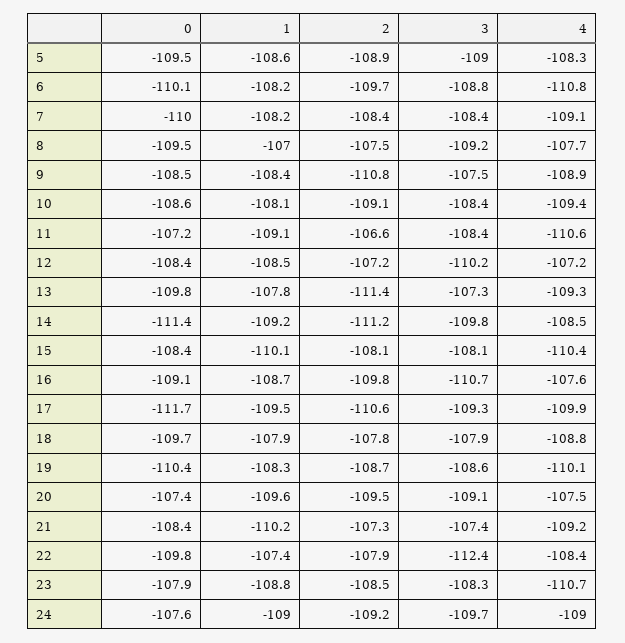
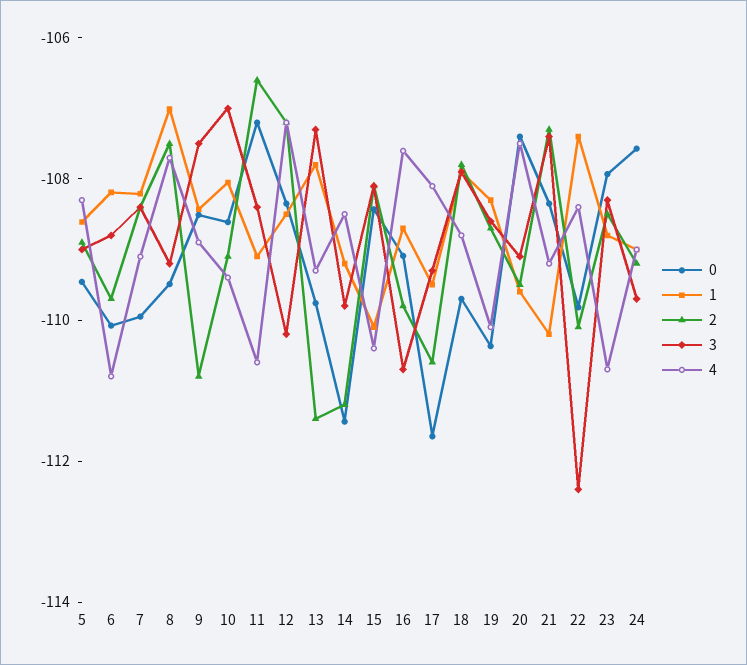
3, 10: -108.4 -> -107
4, 17: -109.9 -> -108
2, 22: -107.9 -> -110

